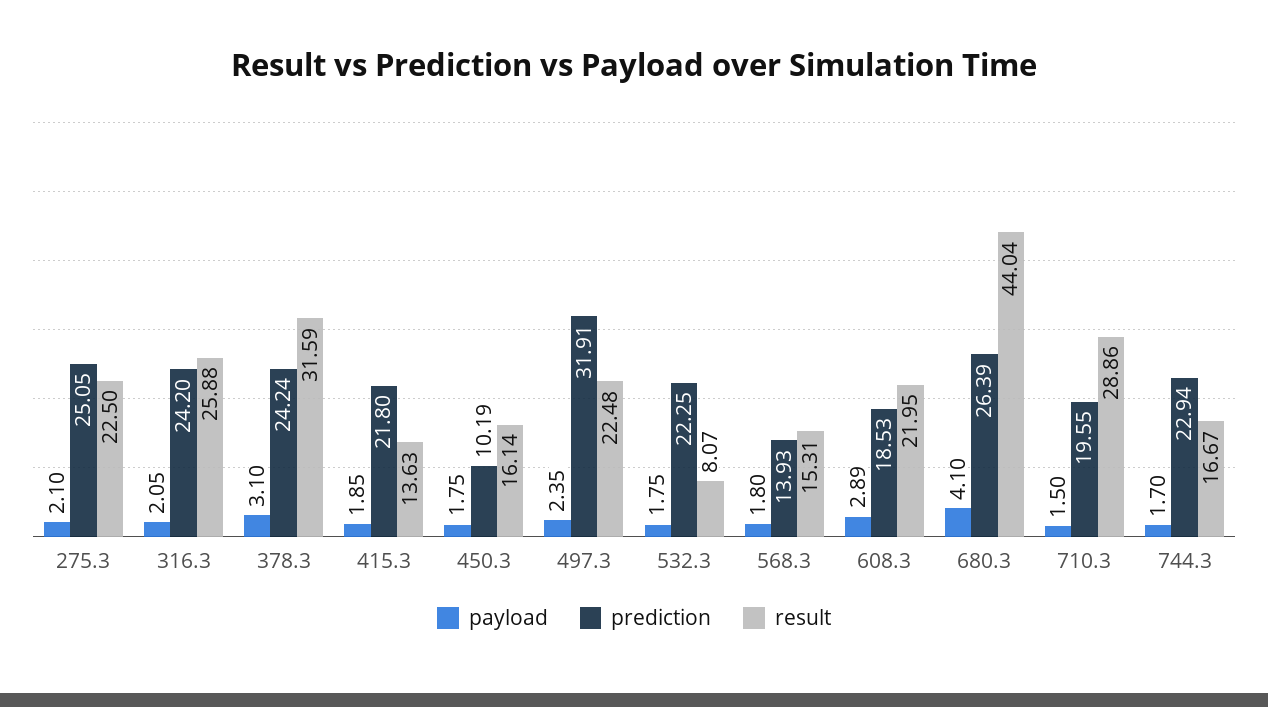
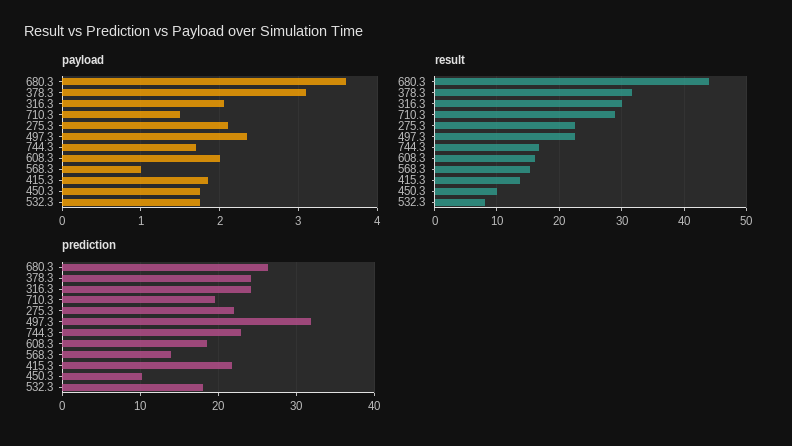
prediction, 275.3: 25.05 -> 22
result, 316.3: 25.88 -> 30
result, 450.3: 16.14 -> 10
prediction, 532.3: 22.25 -> 18
payload, 568.3: 1.8 -> 1
payload, 608.3: 2.89 -> 2
result, 608.3: 21.95 -> 16
payload, 680.3: 4.1 -> 3.6

